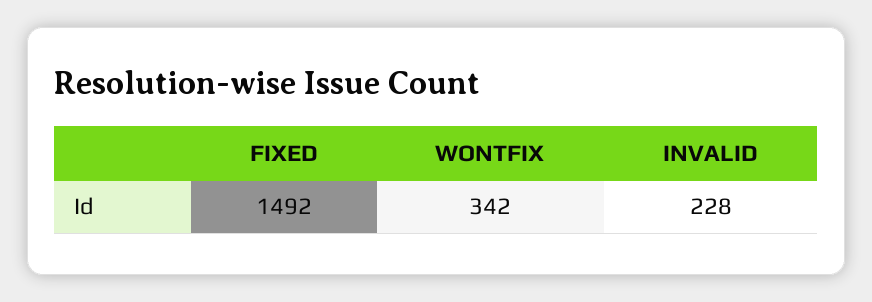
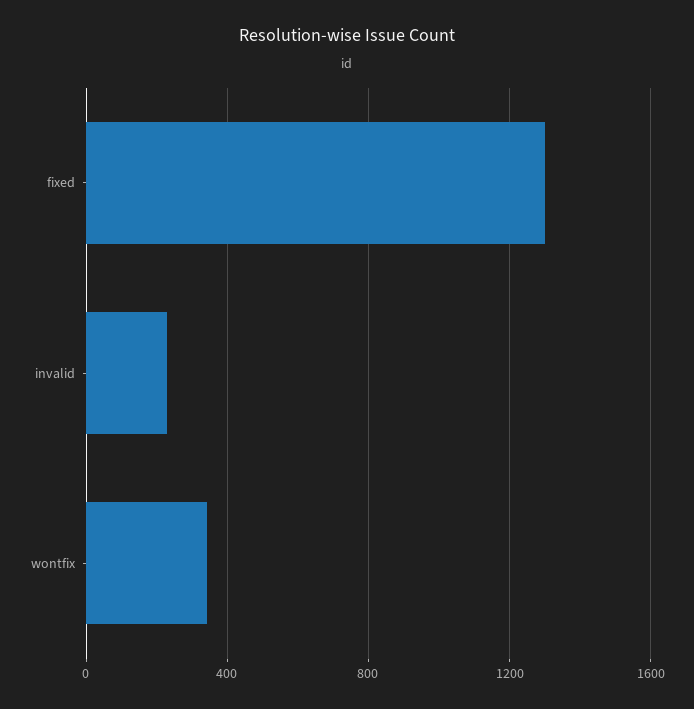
FIXED: 1492 -> 1300

